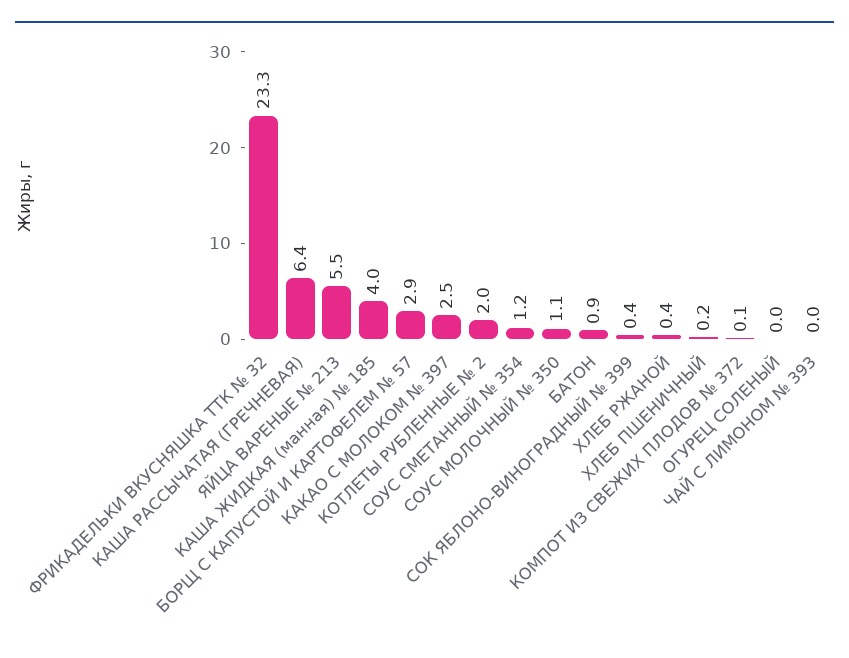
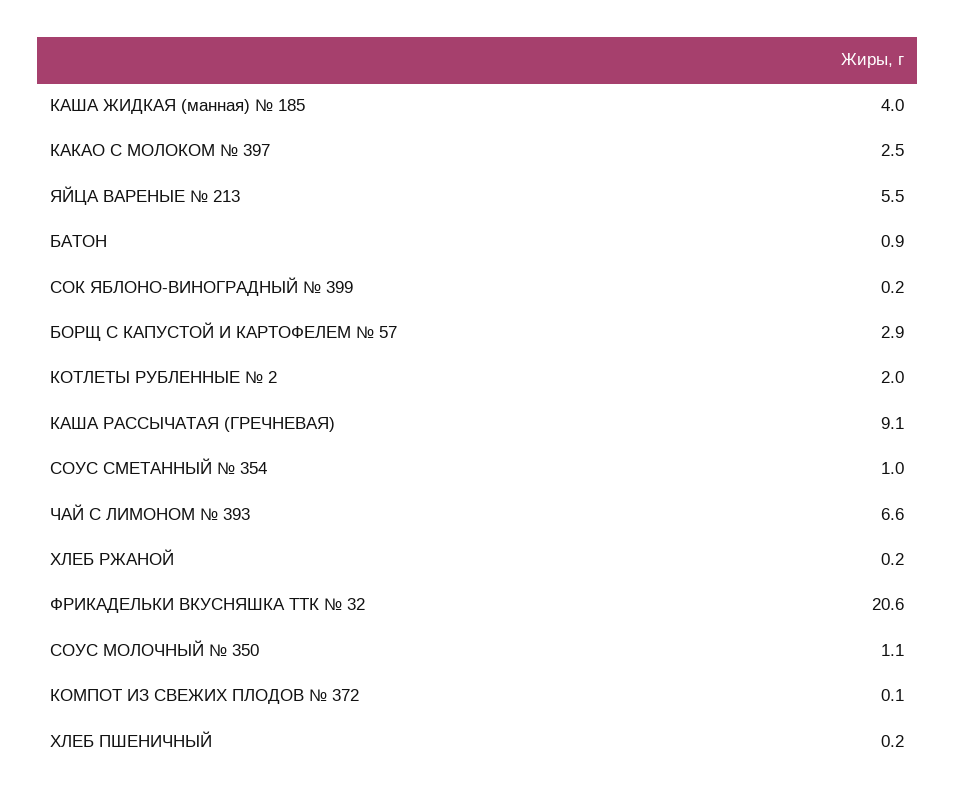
ФРИКАДЕЛЬКИ ВКУСНЯШКА ТТК № 32: 23.3 -> 20.6
КАША РАССЫЧАТАЯ (ГРЕЧНЕВАЯ): 6.4 -> 9.1
СОУС СМЕТАННЫЙ № 354: 1.2 -> 1
СОК ЯБЛОНО-ВИНОГРАДНЫЙ № 399: 0.4 -> 0.2
ХЛЕБ РЖАНОЙ: 0.4 -> 0.2
ОГУРЕЦ СОЛЕНЫЙ: 0 -> none
ЧАЙ С ЛИМОНОМ № 393: 0 -> 6.6

